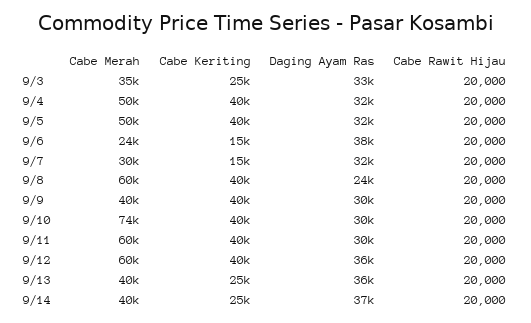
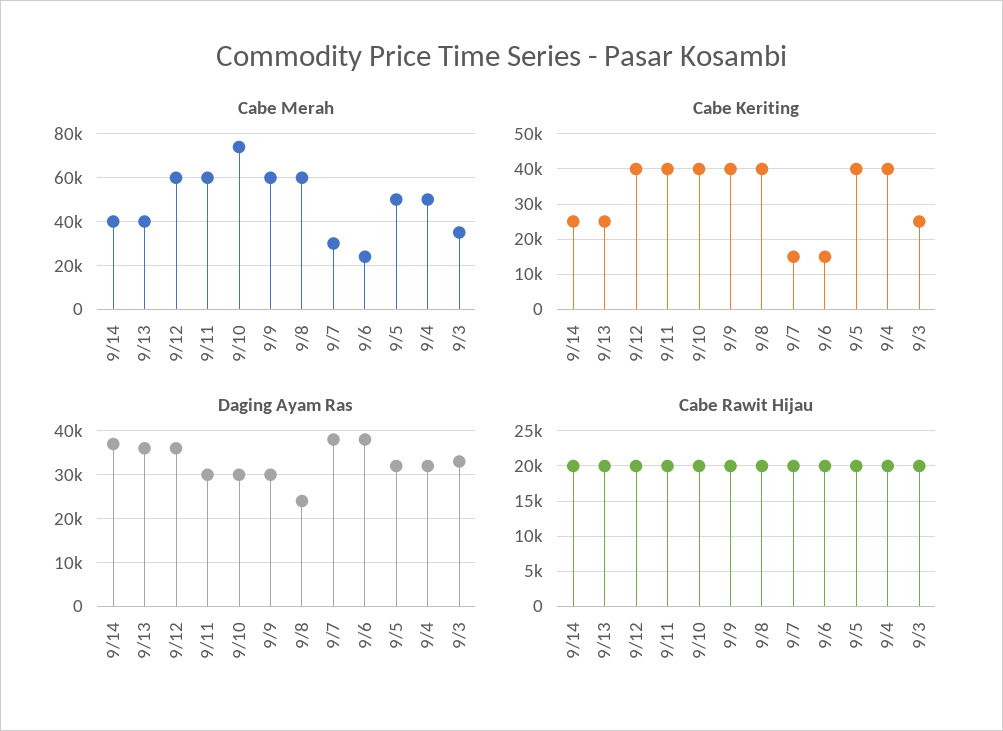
Daging Ayam Ras, 9/7: 32000 -> 38000
Cabe Merah, 9/9: 40000 -> 60000

